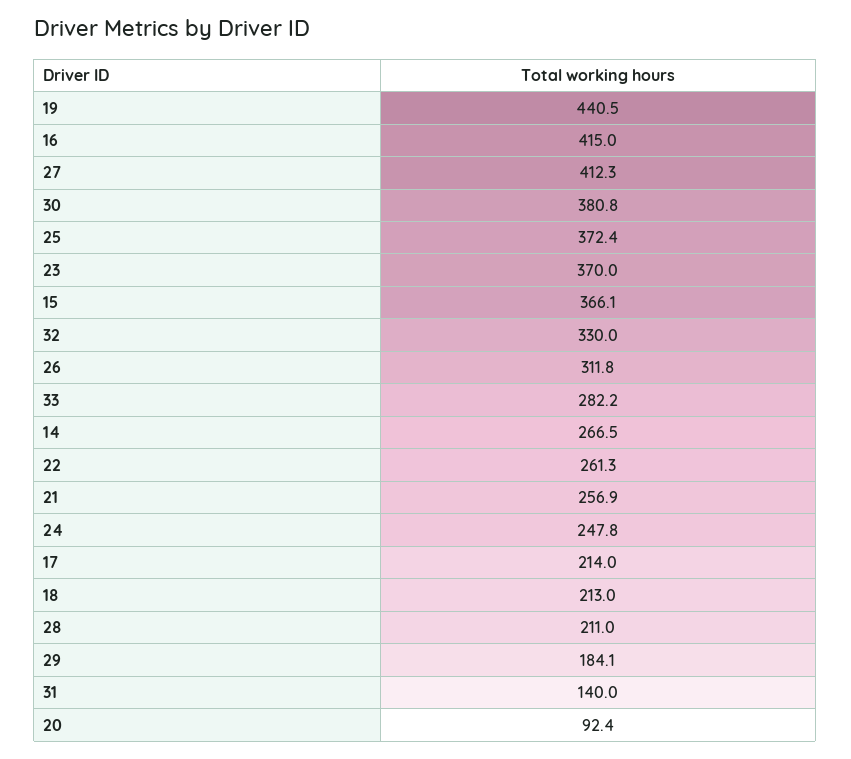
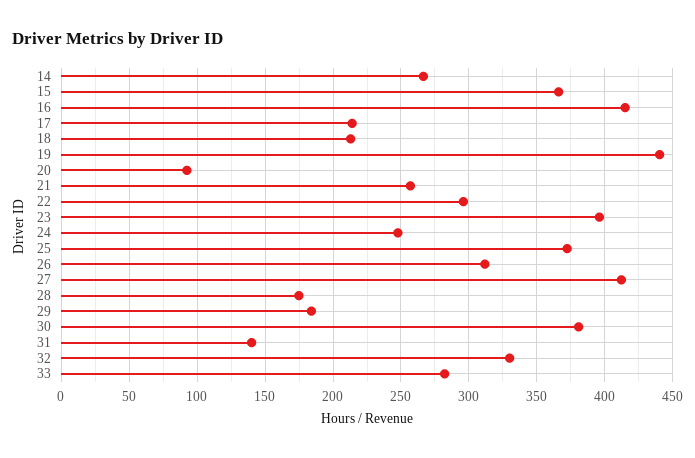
23: 370 -> 395
22: 261.3 -> 295
28: 211 -> 175

